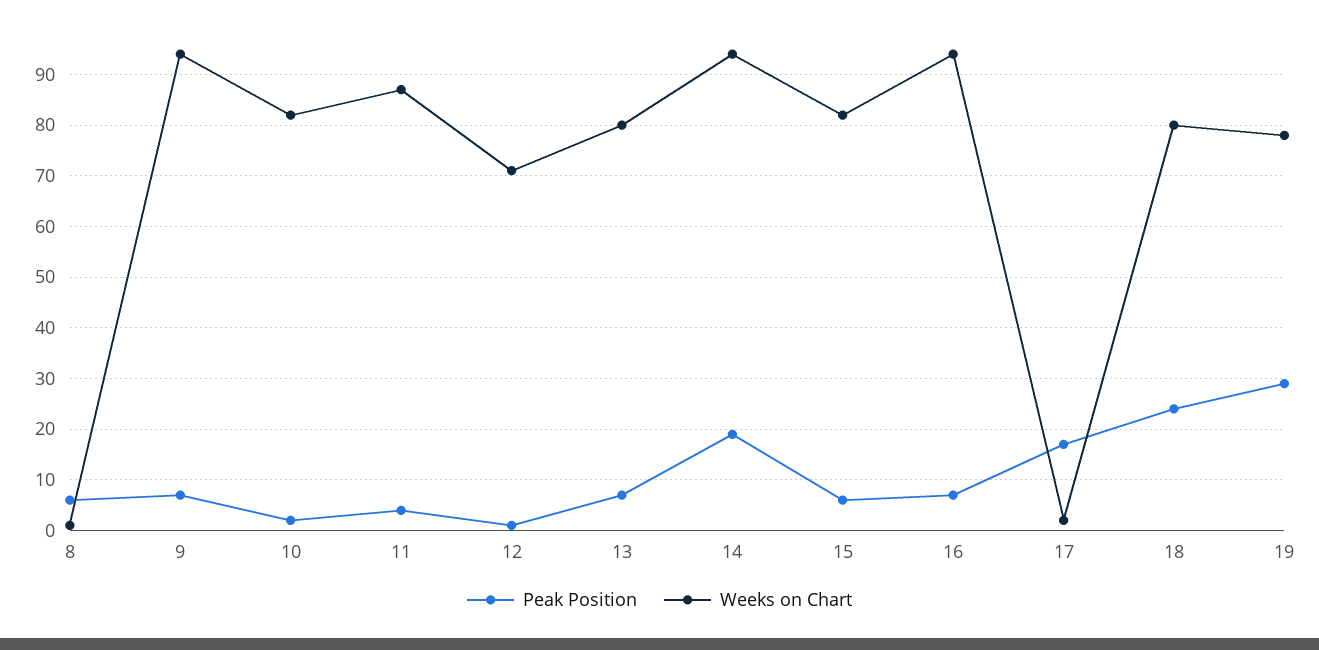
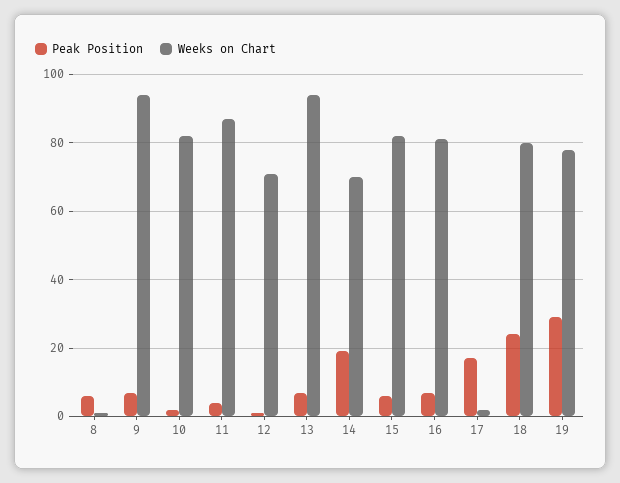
Weeks on Chart, 13: 80 -> 95
Weeks on Chart, 14: 95 -> 70
Weeks on Chart, 16: 95 -> 80

